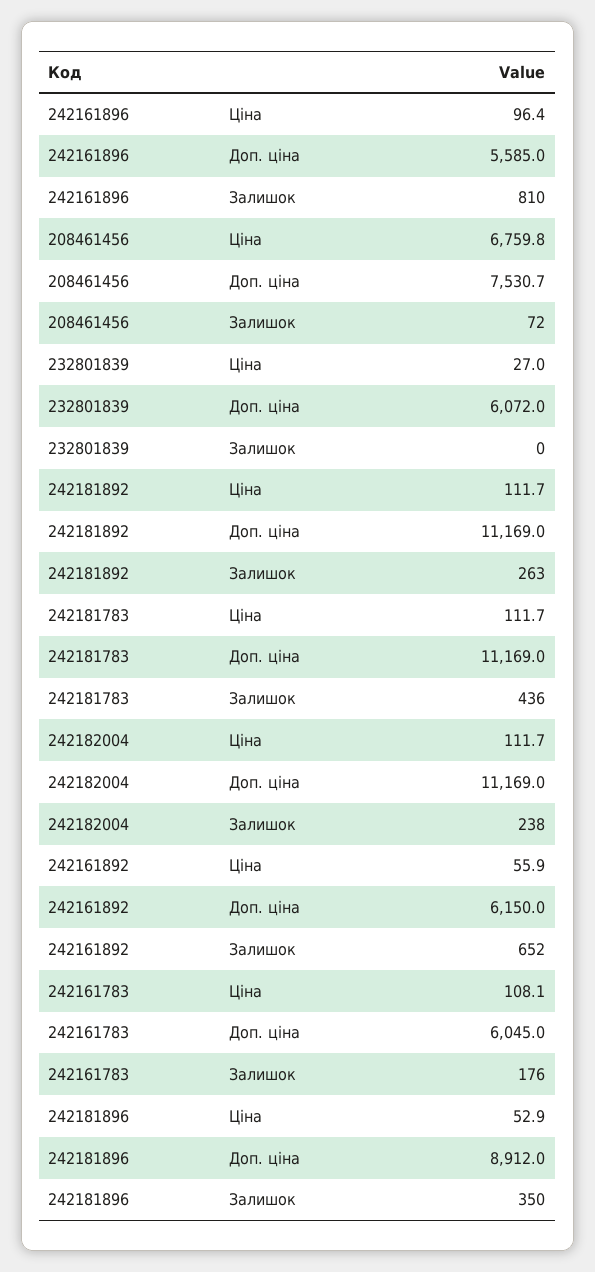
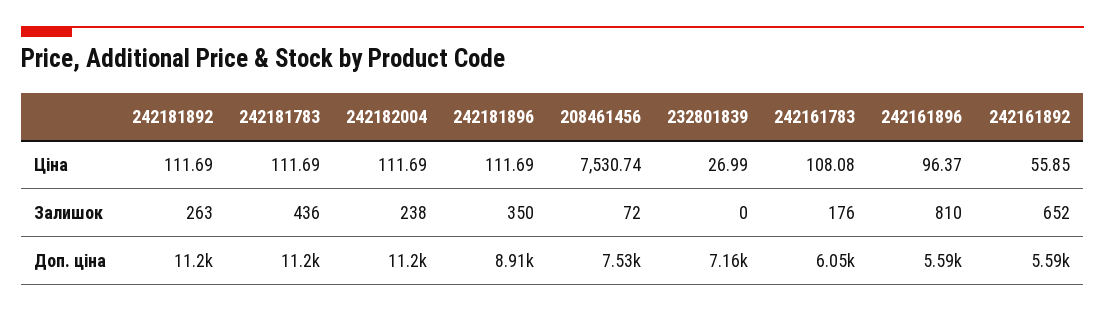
208461456, Ціна: 6759.8 -> 7530.74
232801839, Доп. ціна: 6072 -> 7160
242161892, Доп. ціна: 6150 -> 5590
242181896, Ціна: 52.9 -> 111.69

